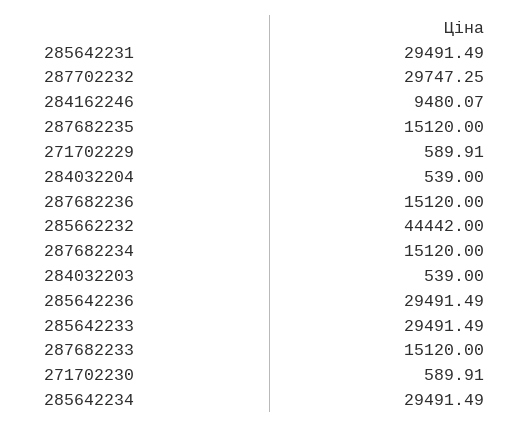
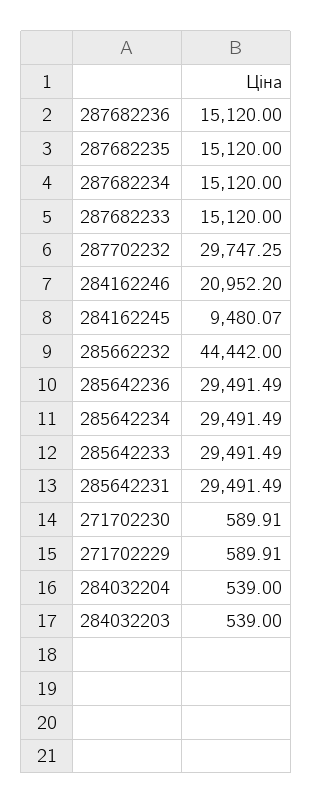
284162246: 9480.07 -> 20952.2
284162245: none -> 9480.07

